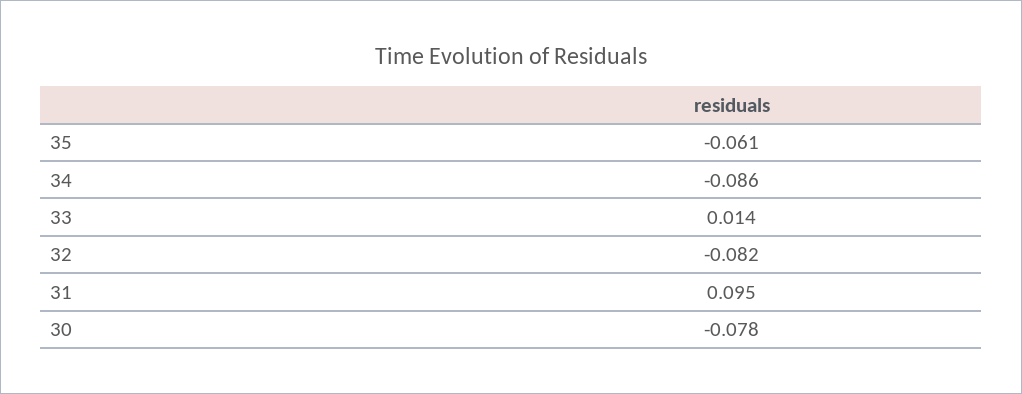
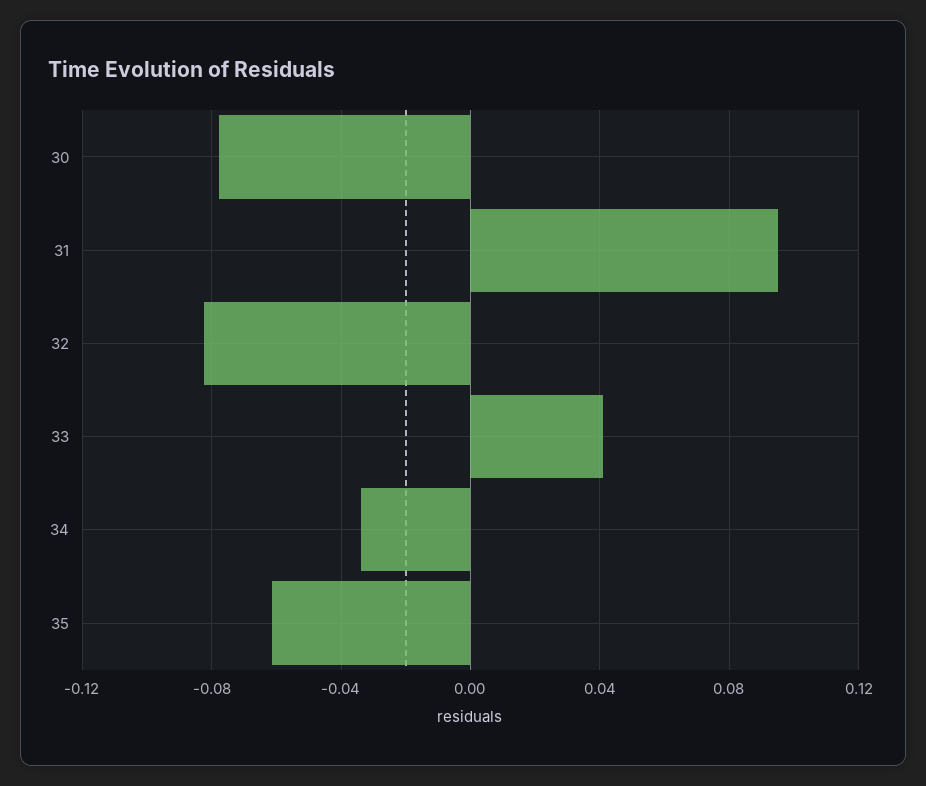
34: -0.086 -> -0.035
33: 0.014 -> 0.04

